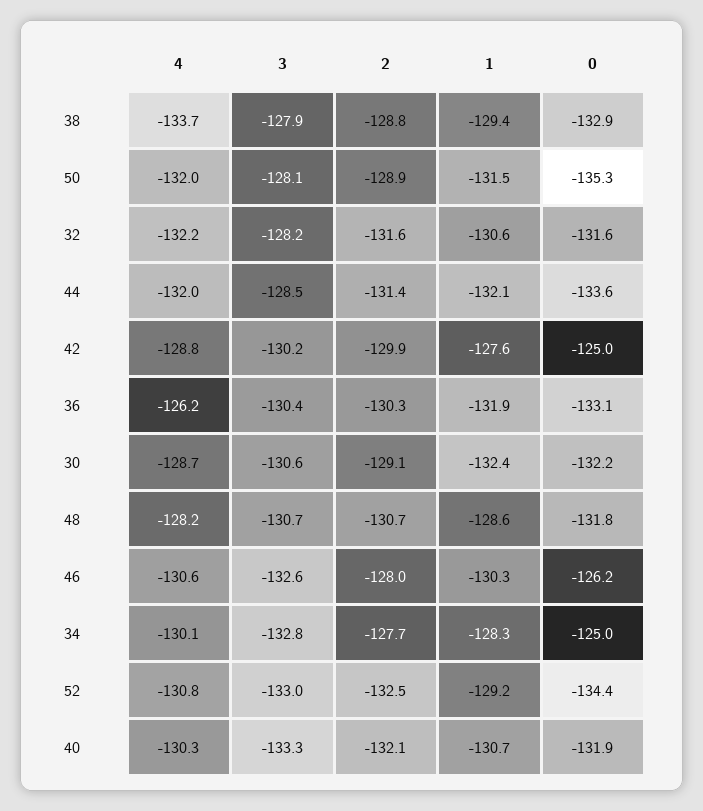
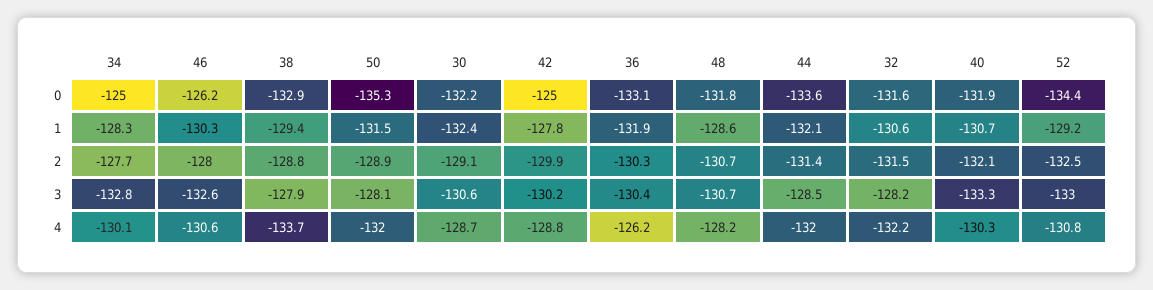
2, 32: -131.6 -> -131.5
1, 42: -127.6 -> -127.8

